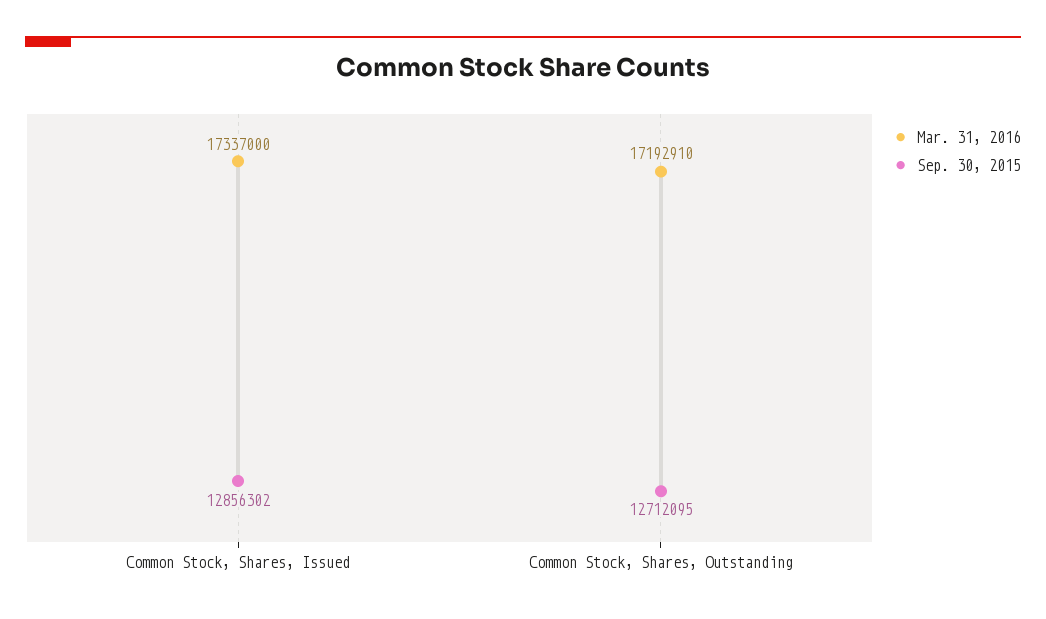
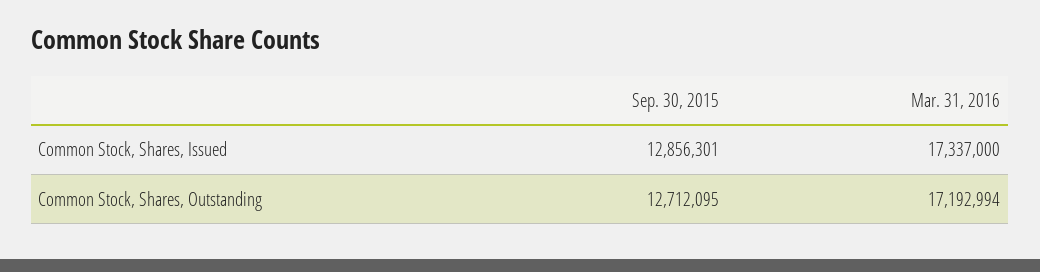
Sep. 30, 2015, Common Stock, Shares, Issued: 12856302 -> 12856301
Mar. 31, 2016, Common Stock, Shares, Outstanding: 17192910 -> 17192994

